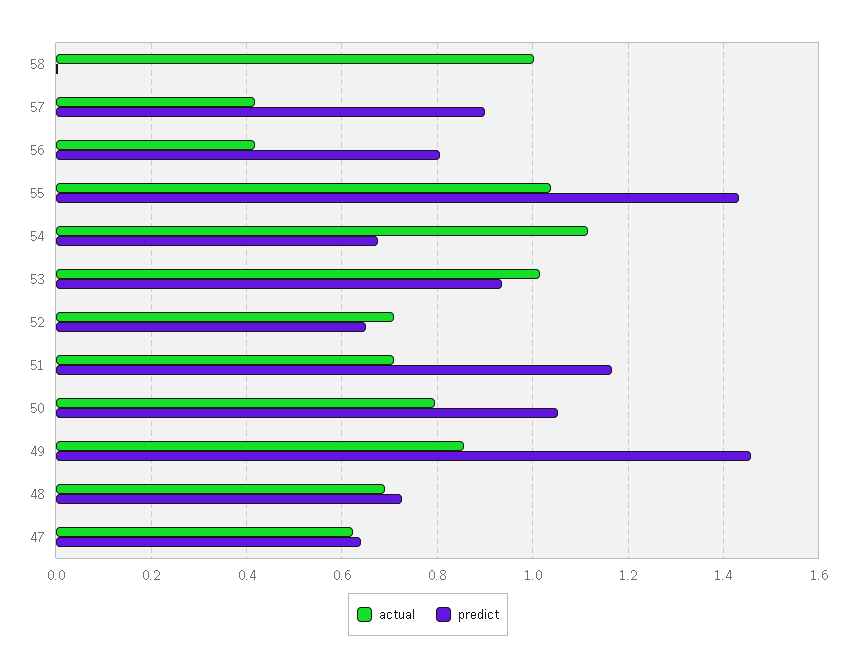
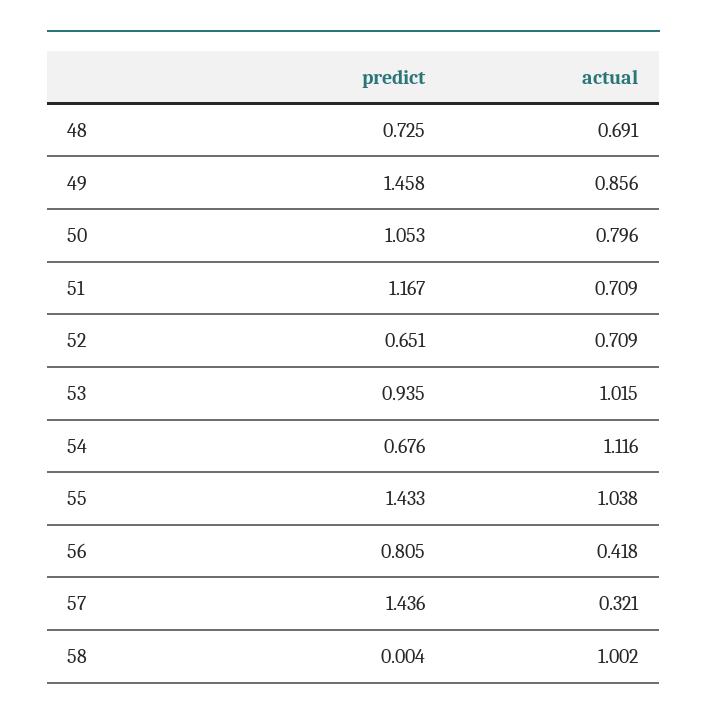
actual, 57: 0.42 -> 0.321
predict, 57: 0.9 -> 1.436
actual, 47: 0.62 -> none
predict, 47: 0.64 -> none

